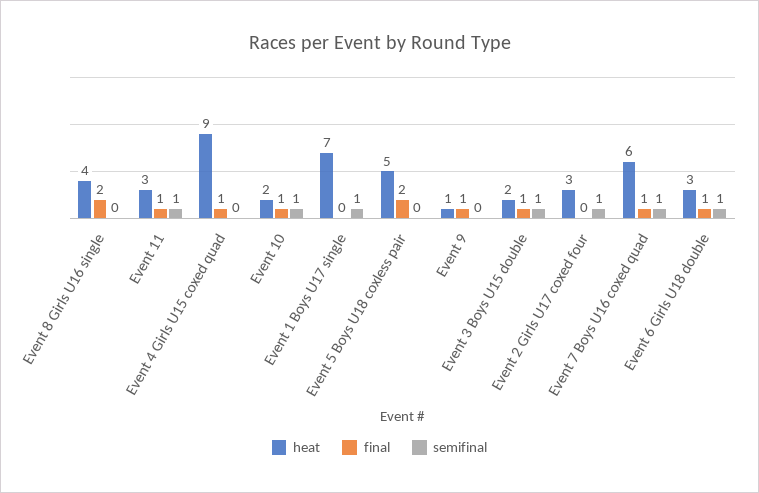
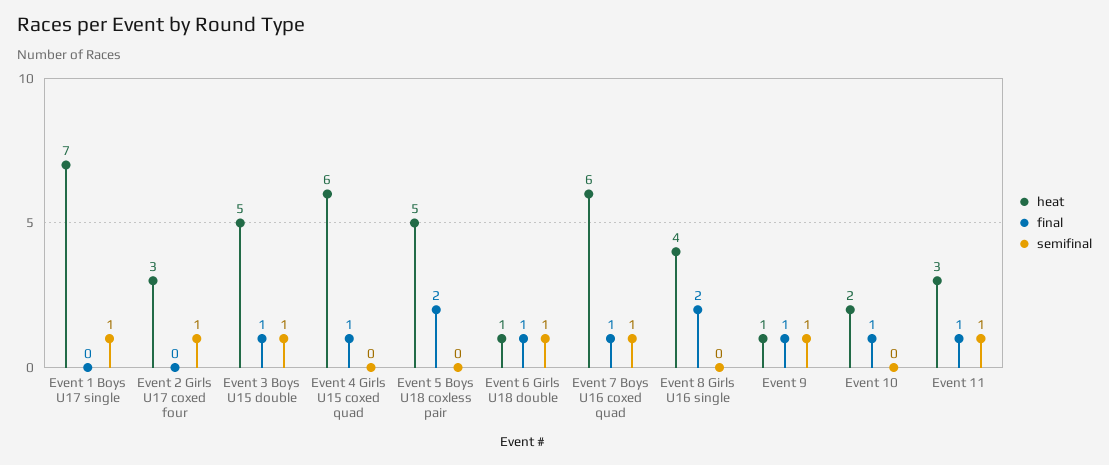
heat, Event 4 Girls U15 coxed quad: 9 -> 6
semifinal, Event 10: 1 -> 0
semifinal, Event 9: 0 -> 1
heat, Event 3 Boys U15 double: 2 -> 5
heat, Event 6 Girls U18 double: 3 -> 1

